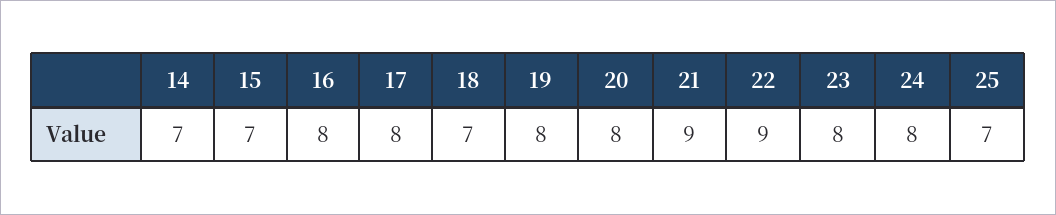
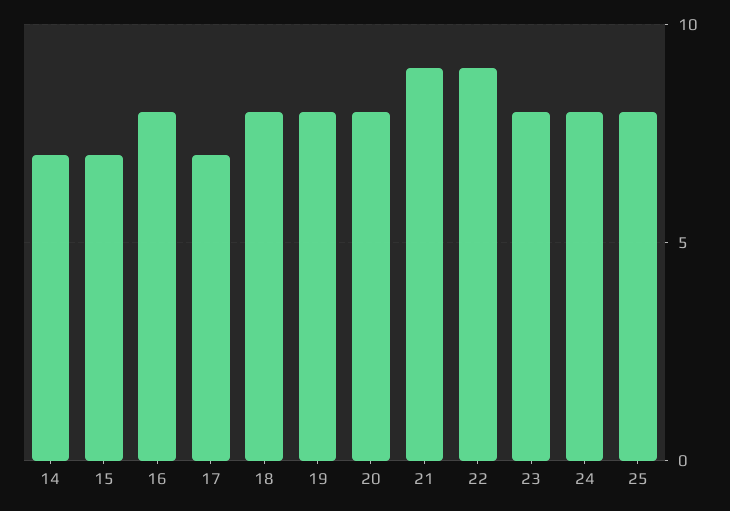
17: 8 -> 7
18: 7 -> 8
25: 7 -> 8

